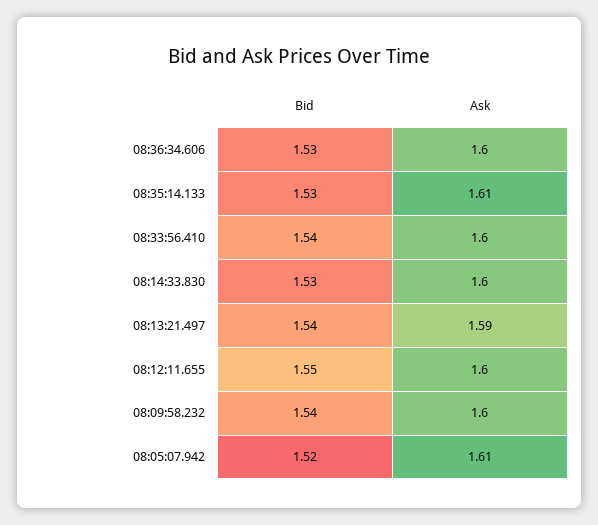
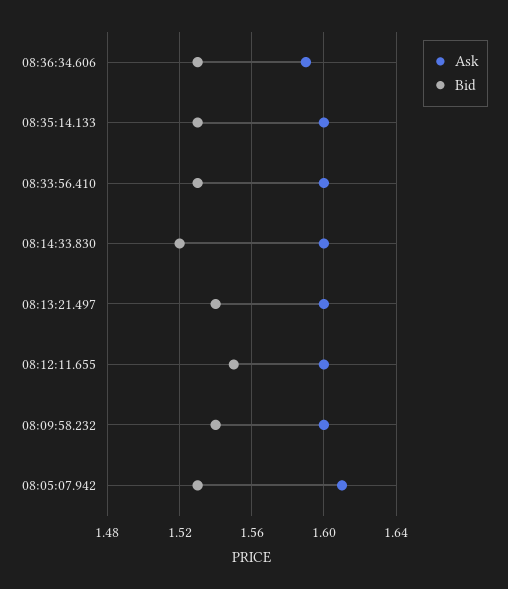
Ask, 08:36:34.606: 1.6 -> 1.59
Ask, 08:35:14.133: 1.61 -> 1.6
Bid, 08:33:56.410: 1.54 -> 1.53
Bid, 08:14:33.830: 1.53 -> 1.52
Ask, 08:13:21.497: 1.59 -> 1.6
Bid, 08:05:07.942: 1.52 -> 1.53

